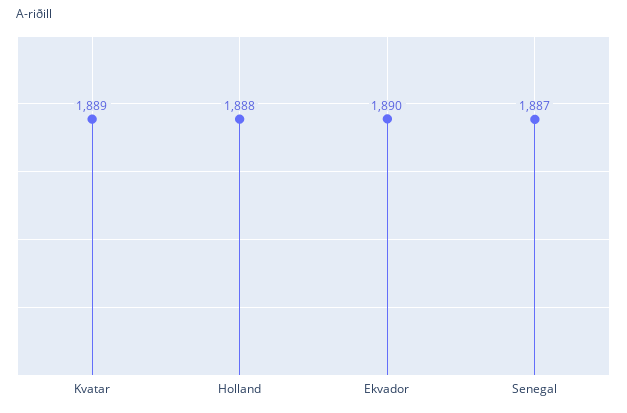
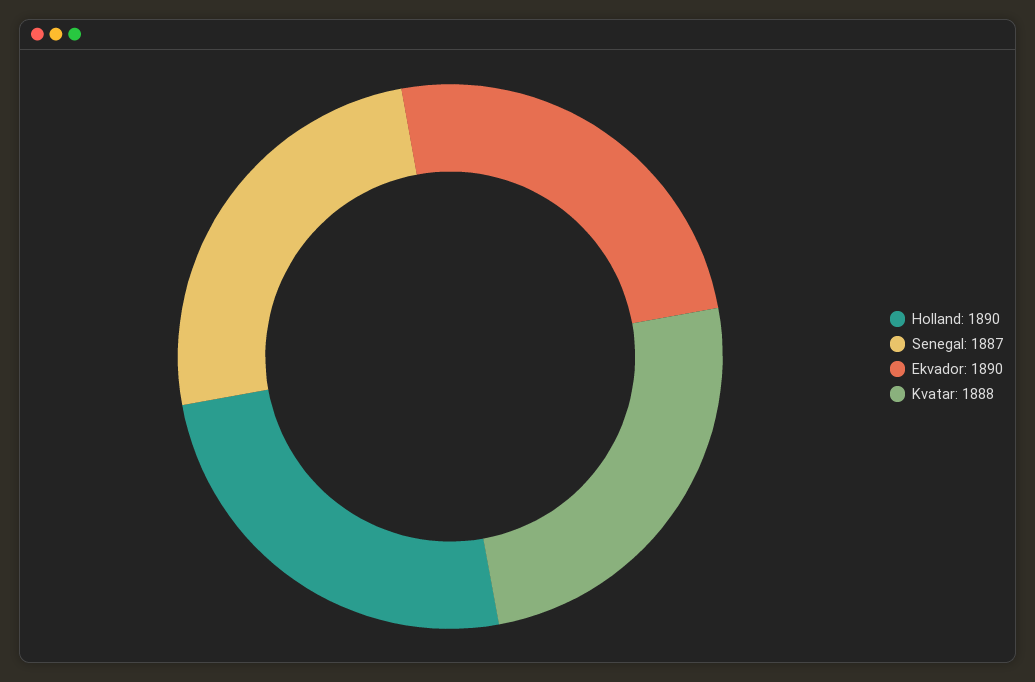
Kvatar: 1889 -> 1888
Holland: 1888 -> 1890

